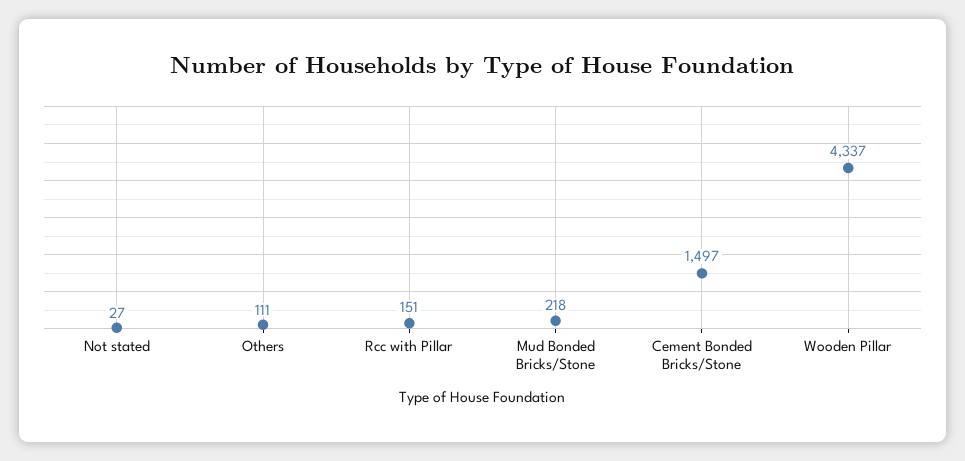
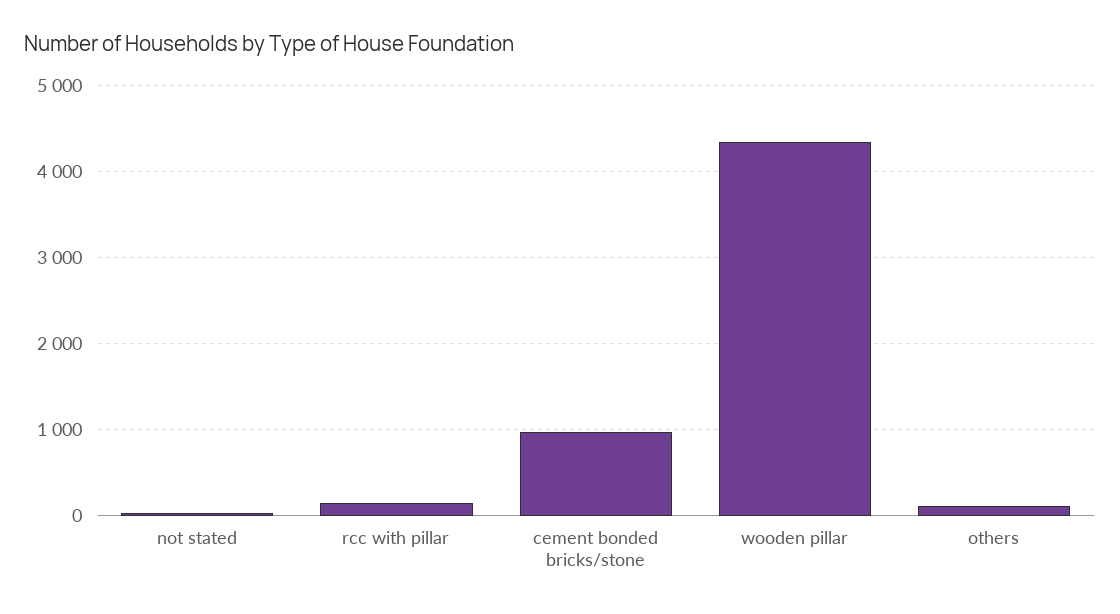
Mud Bonded Bricks/Stone: 218 -> none
Cement Bonded Bricks/Stone: 1497 -> 1000

